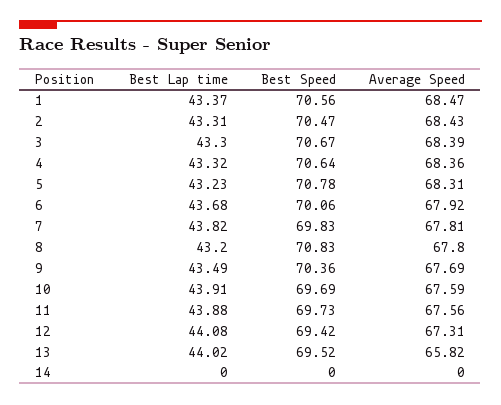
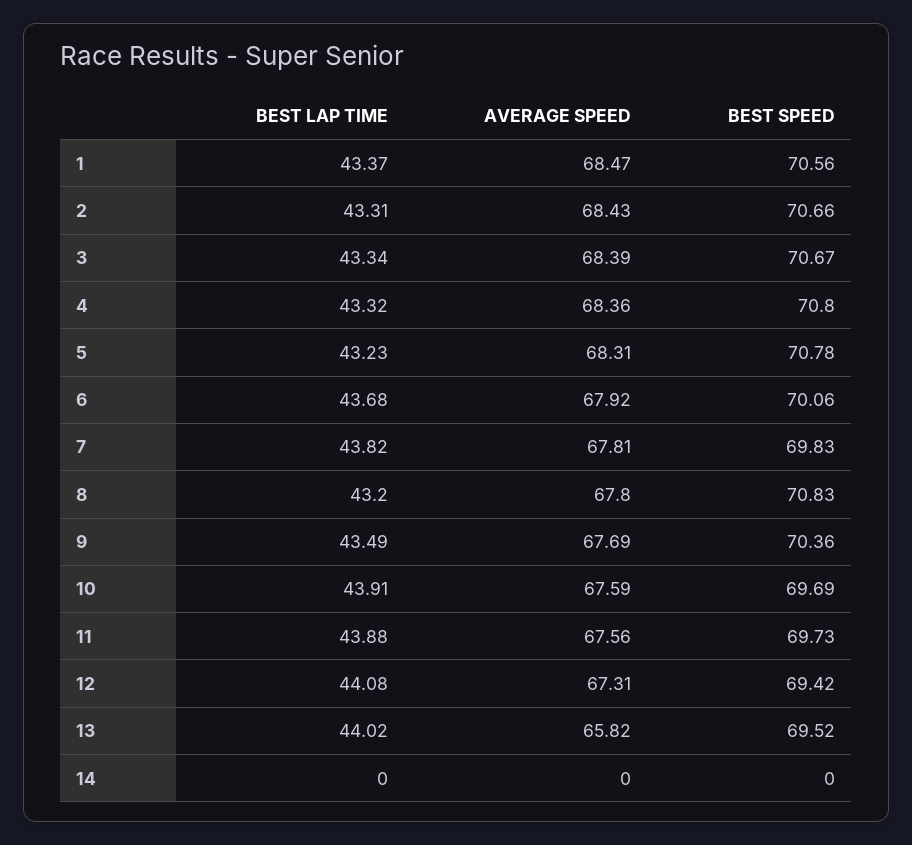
Best Speed, 2: 70.47 -> 70.66
Best Lap time, 3: 43.3 -> 43.34
Best Speed, 4: 70.64 -> 70.8

